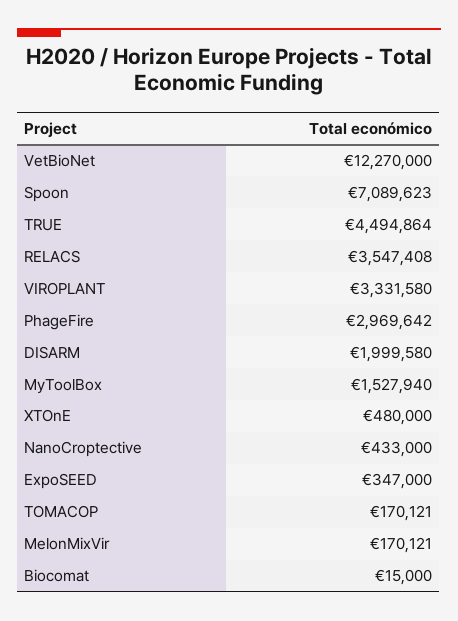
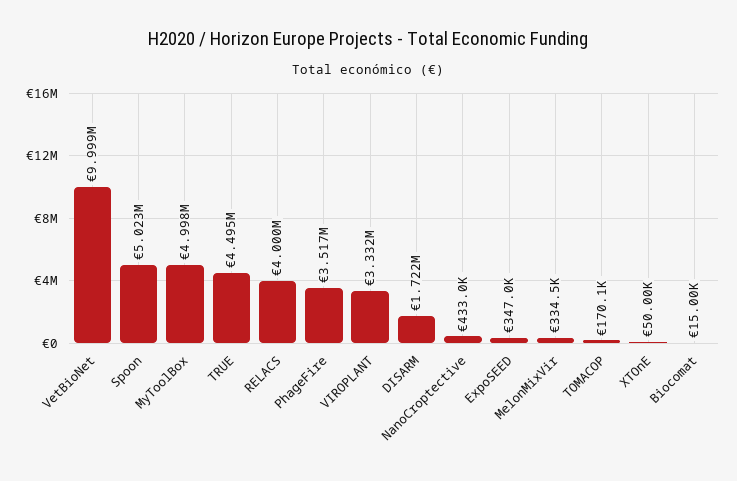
VetBioNet: 12270000 -> 9999000
Spoon: 7089623 -> 5023000
RELACS: 3547408 -> 4000000
PhageFire: 2969642 -> 3517000
DISARM: 1999580 -> 1722000
MyToolBox: 1527940 -> 4998000
XTOnE: 480000 -> 50000
MelonMixVir: 170121 -> 334500

